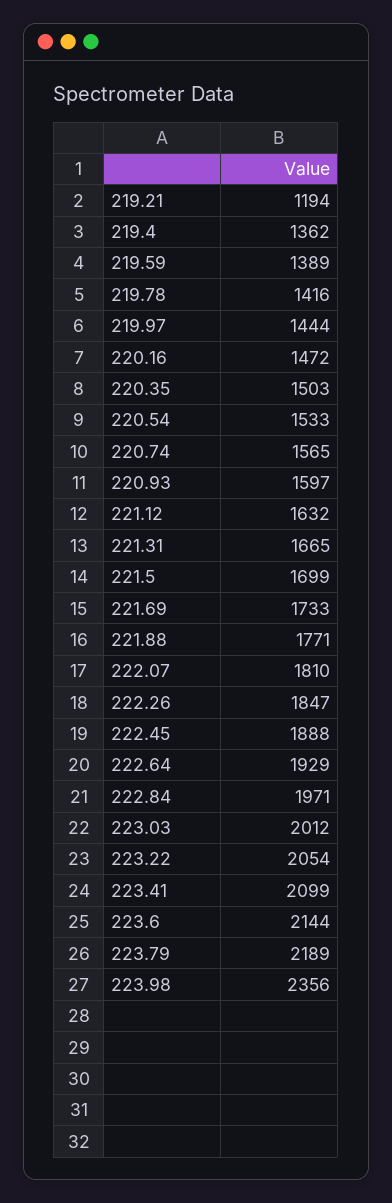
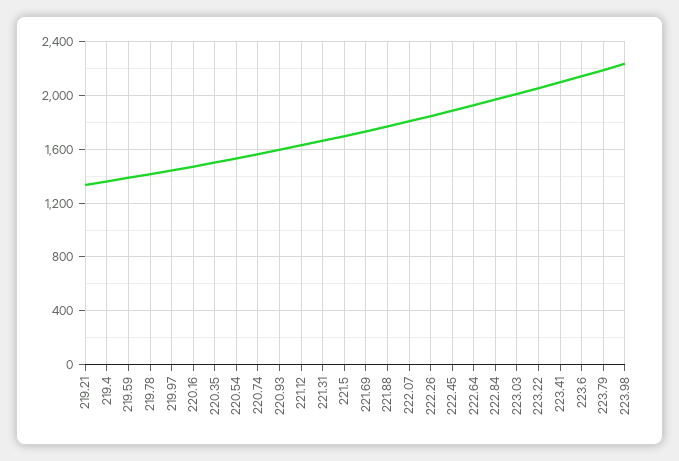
219.21: 1194 -> 1350
223.98: 2356 -> 2250

